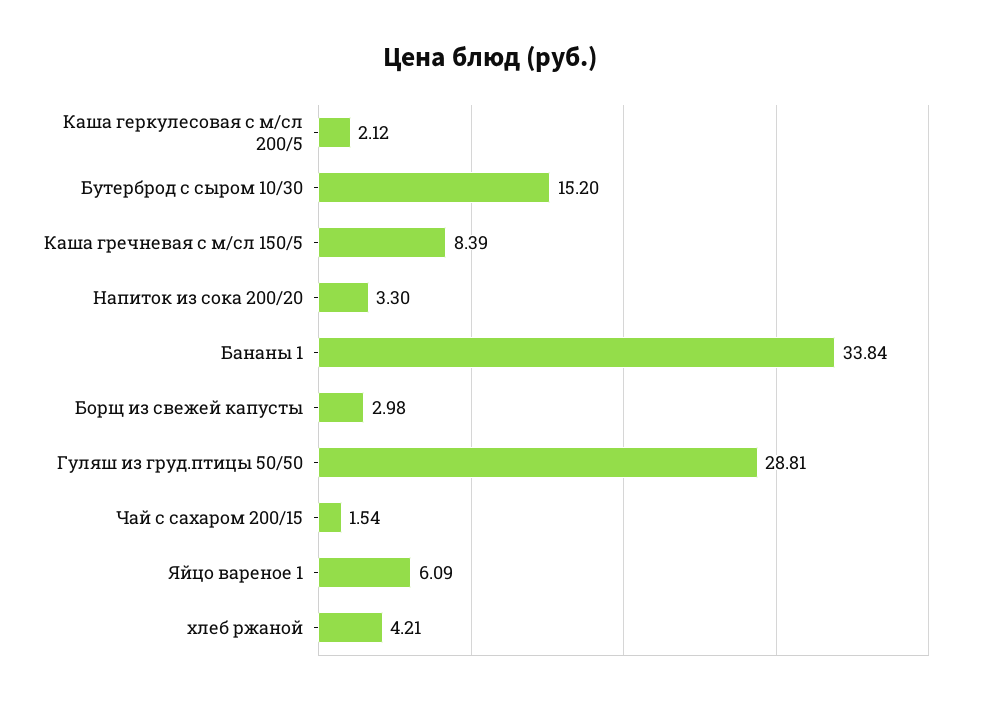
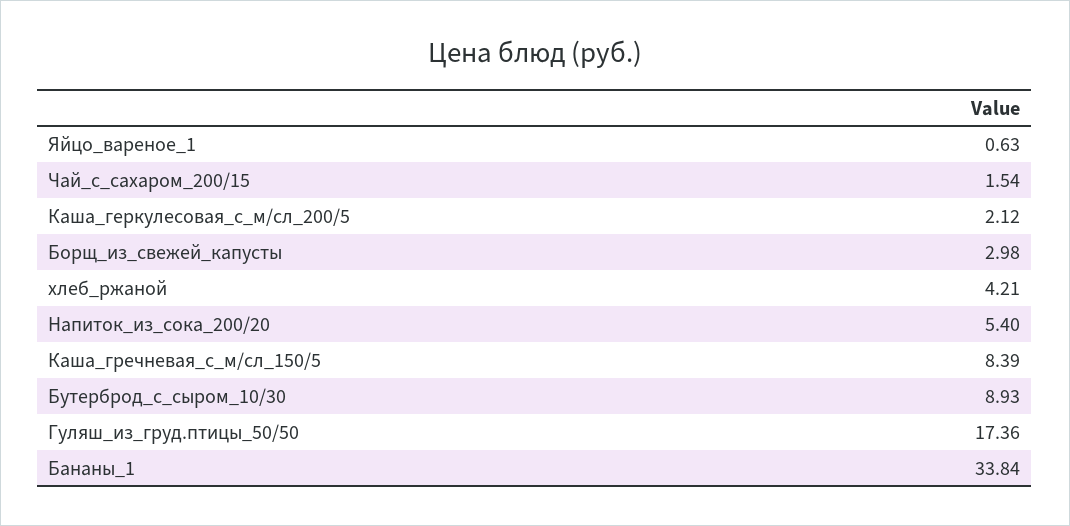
Бутерброд с сыром 10/30: 15.2 -> 8.93
Напиток из сока 200/20: 3.3 -> 5.4
Гуляш из груд.птицы 50/50: 28.81 -> 17.36
Яйцо вареное 1: 6.09 -> 0.63

